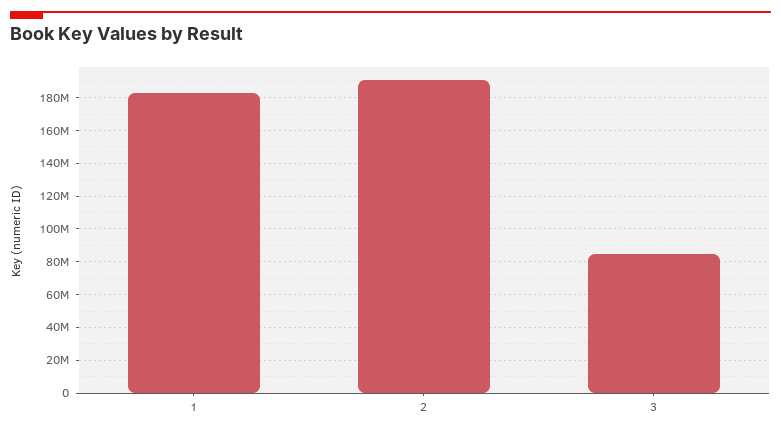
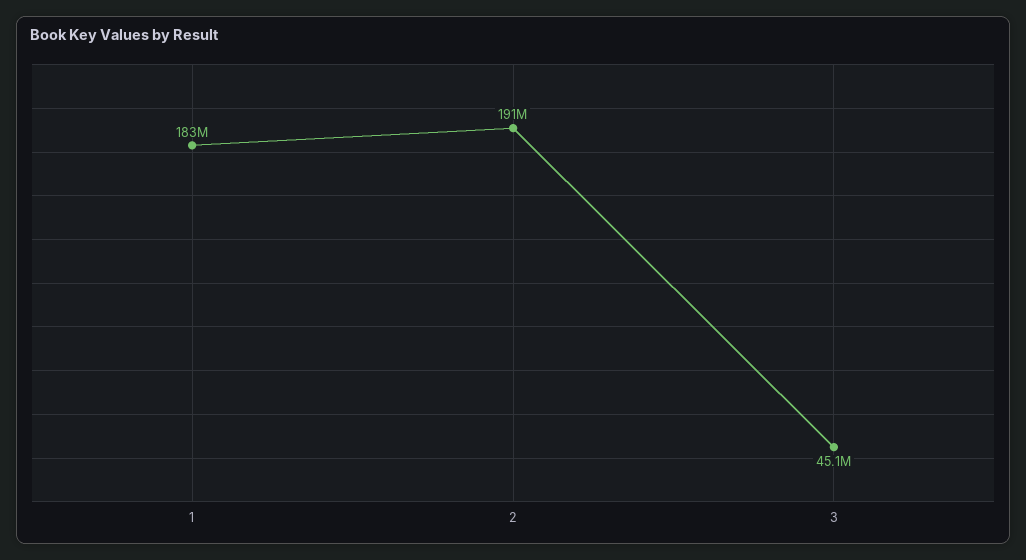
3: 85000000 -> 45100000

